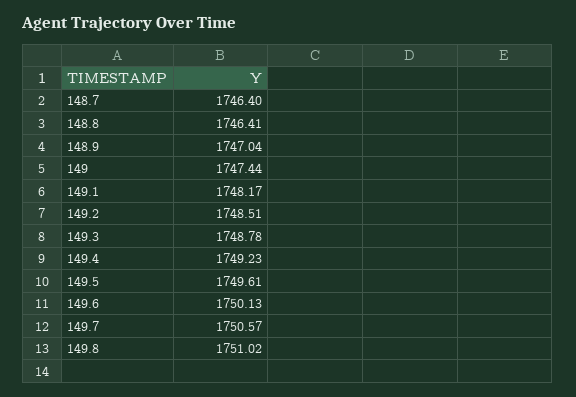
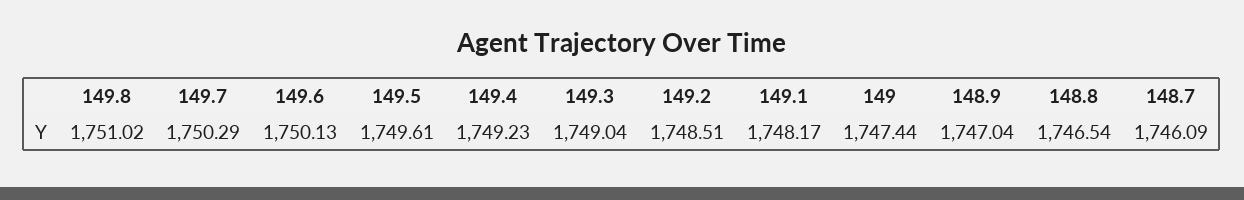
148.7: 1746.4 -> 1746.09
148.8: 1746.41 -> 1746.54
149.3: 1748.78 -> 1749.04
149.7: 1750.57 -> 1750.29

